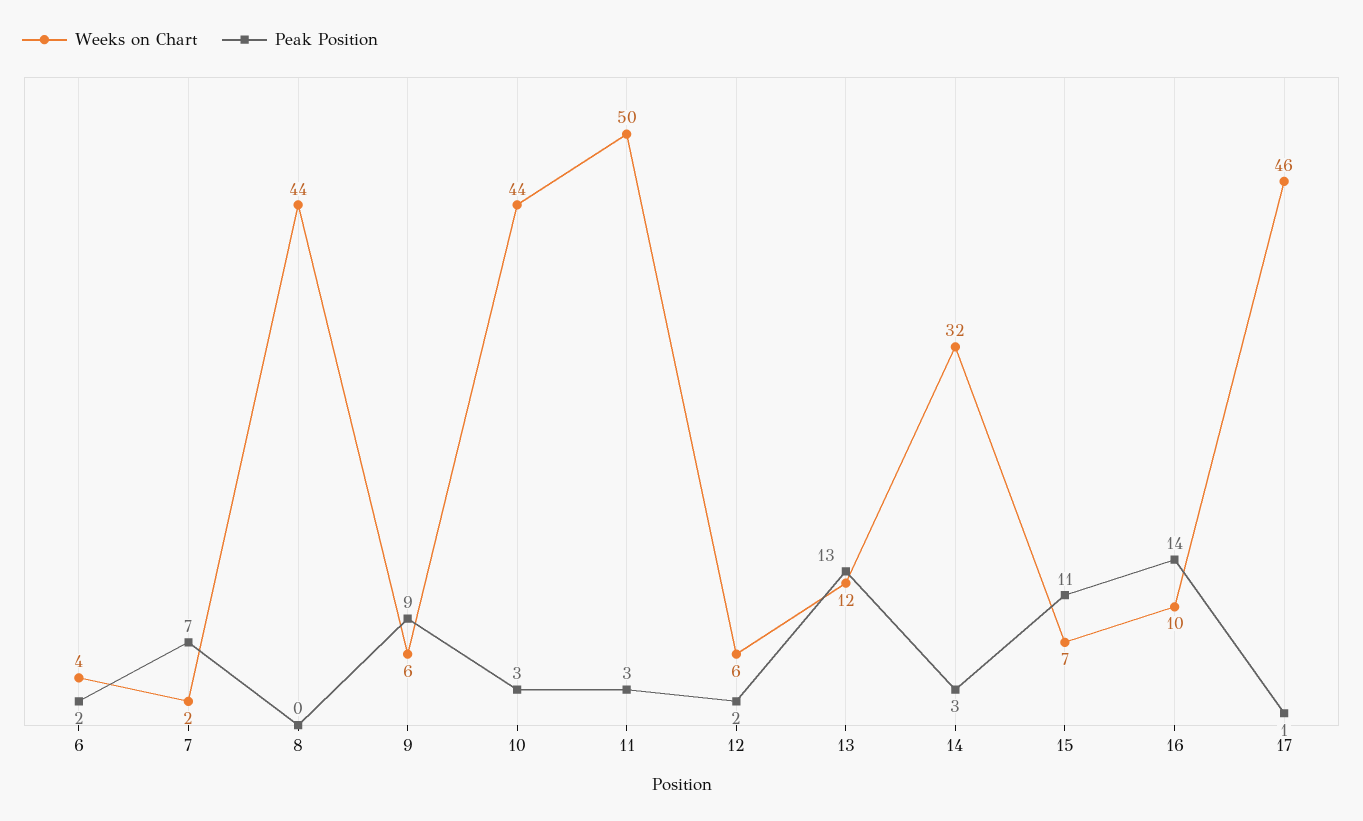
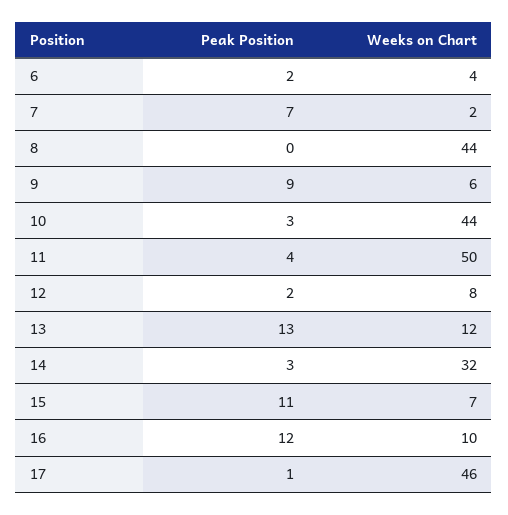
Peak Position, 11: 3 -> 4
Weeks on Chart, 12: 6 -> 8
Peak Position, 16: 14 -> 12

